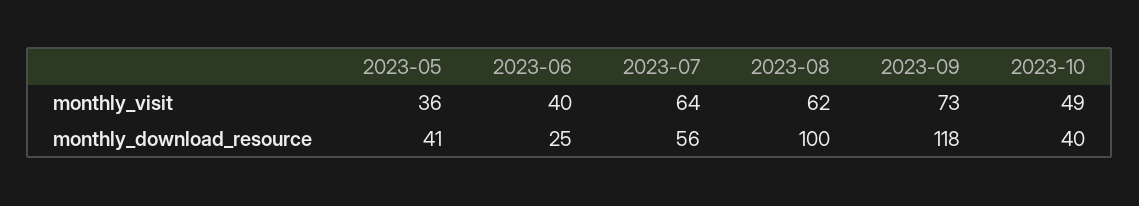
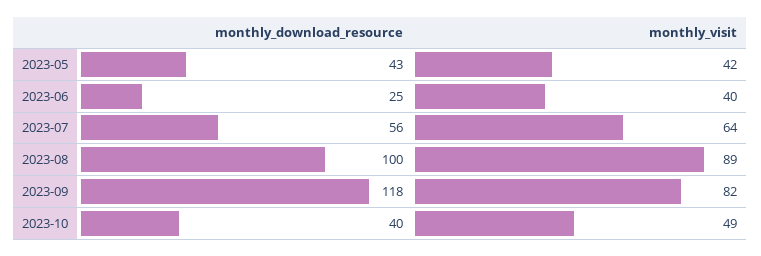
2023-05, monthly_visit: 36 -> 42
2023-08, monthly_visit: 62 -> 89
2023-09, monthly_visit: 73 -> 82
2023-05, monthly_download_resource: 41 -> 43

